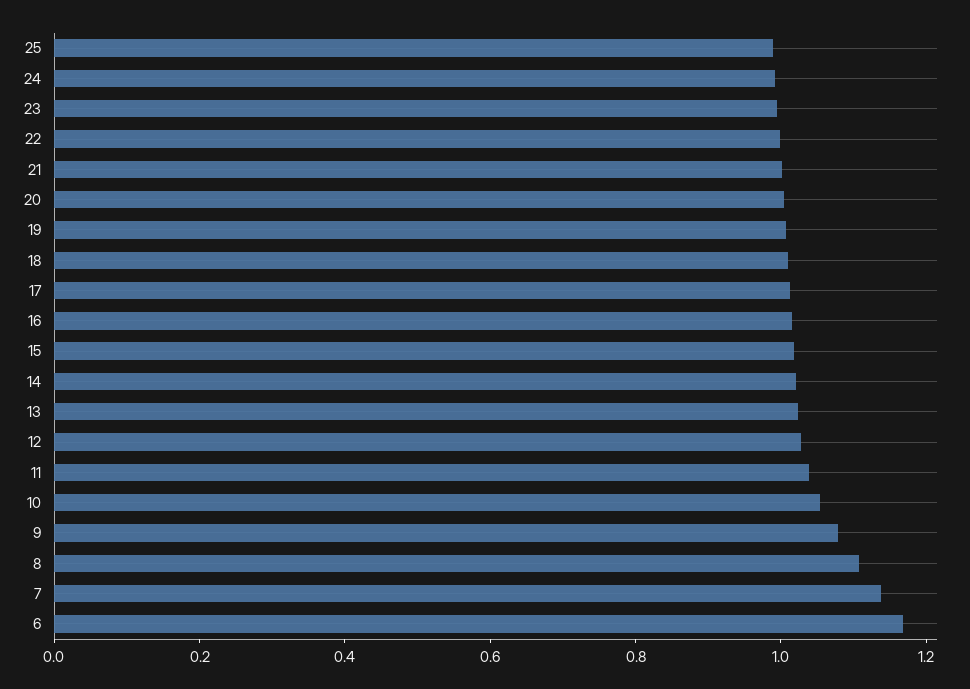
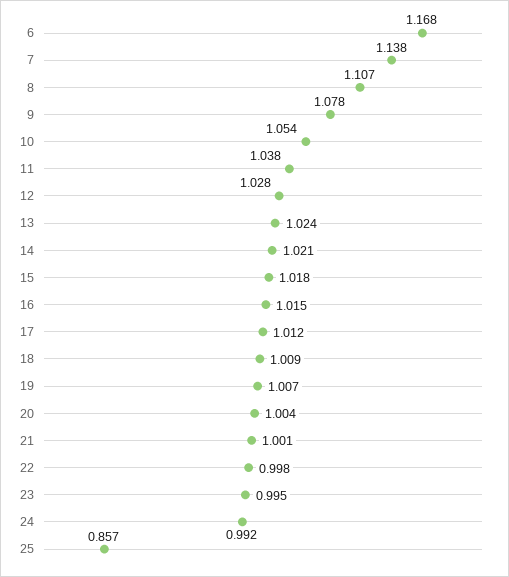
25: 1 -> 0.857

